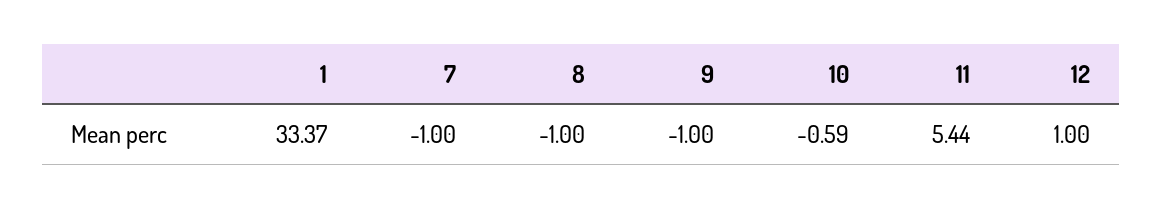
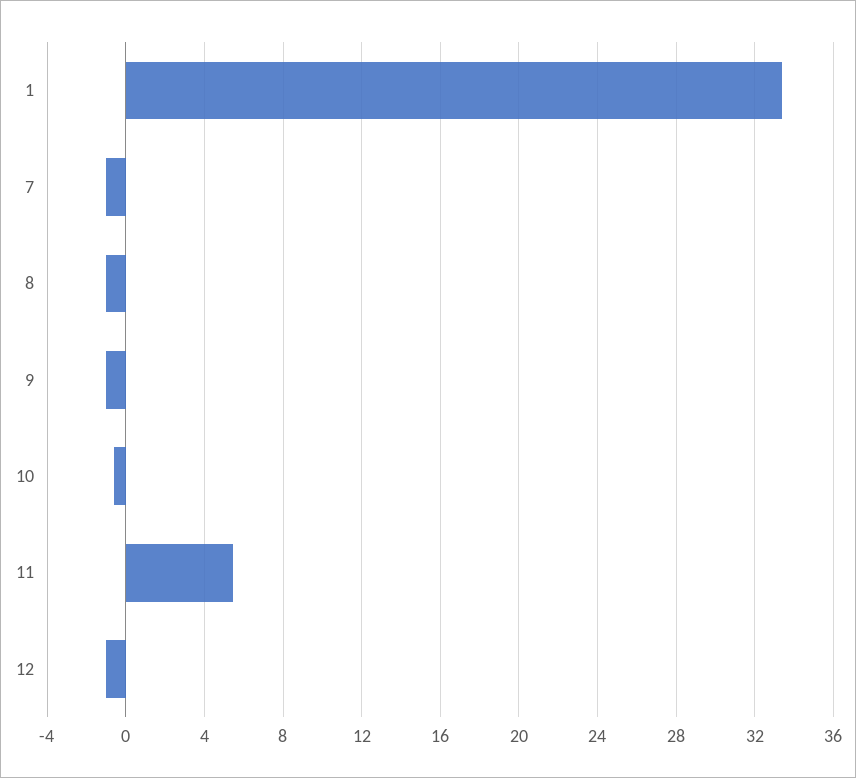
12: 1 -> -1

